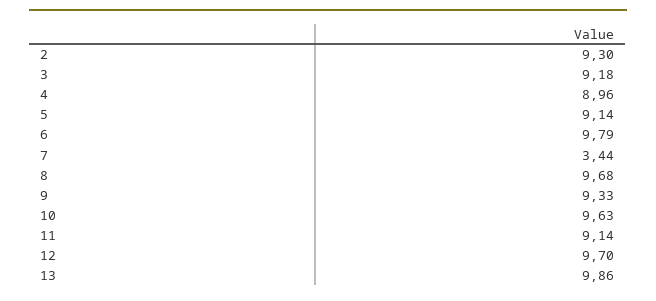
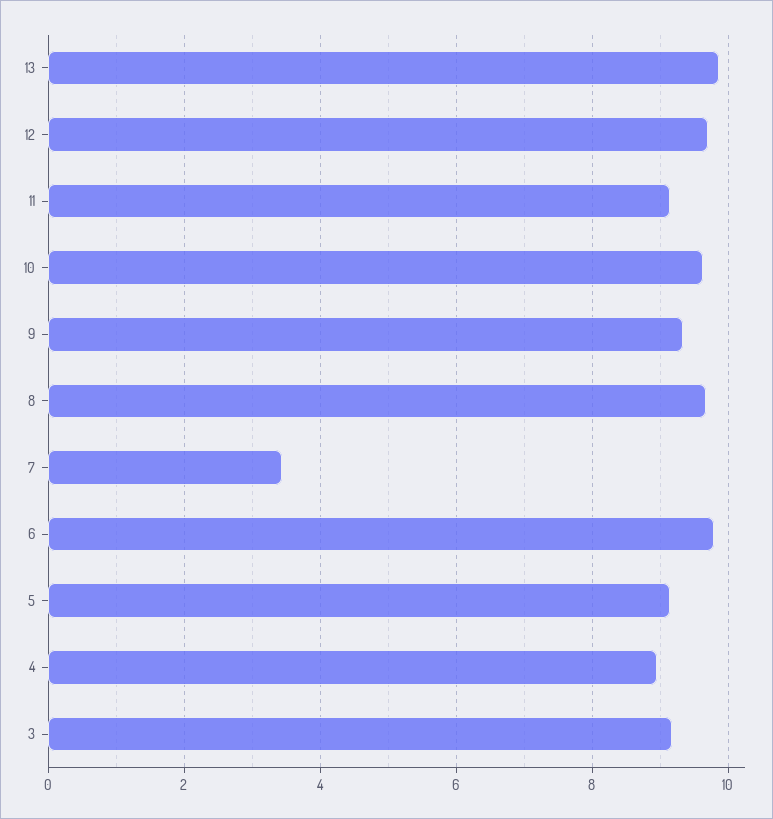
2: 9.3 -> none

